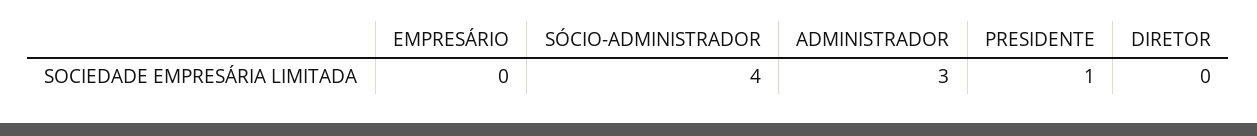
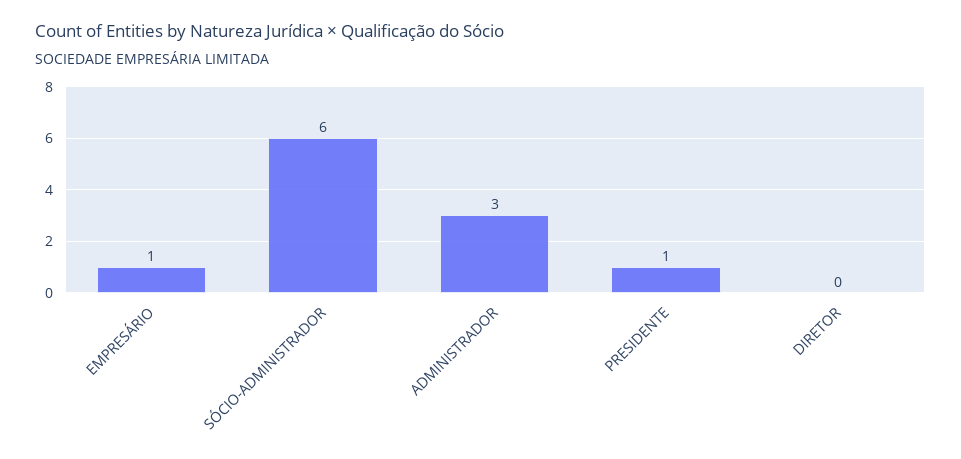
EMPRESÁRIO: 0 -> 1
SÓCIO-ADMINISTRADOR: 4 -> 6

